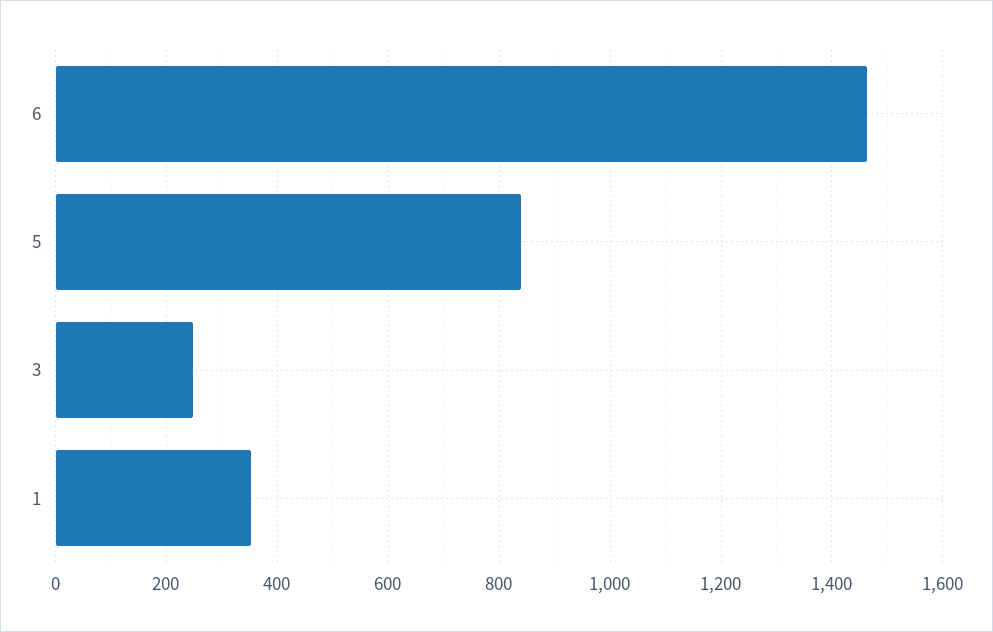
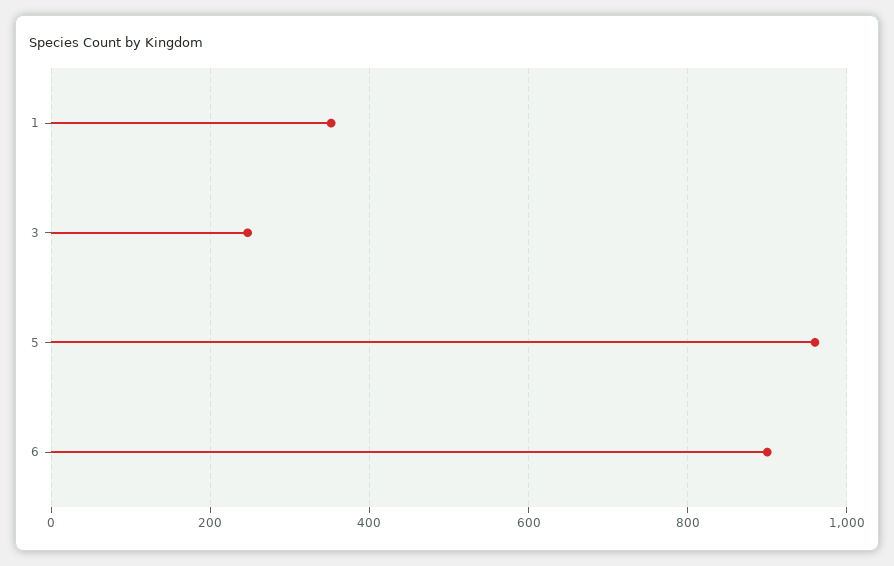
6: 1460 -> 900
5: 840 -> 960

